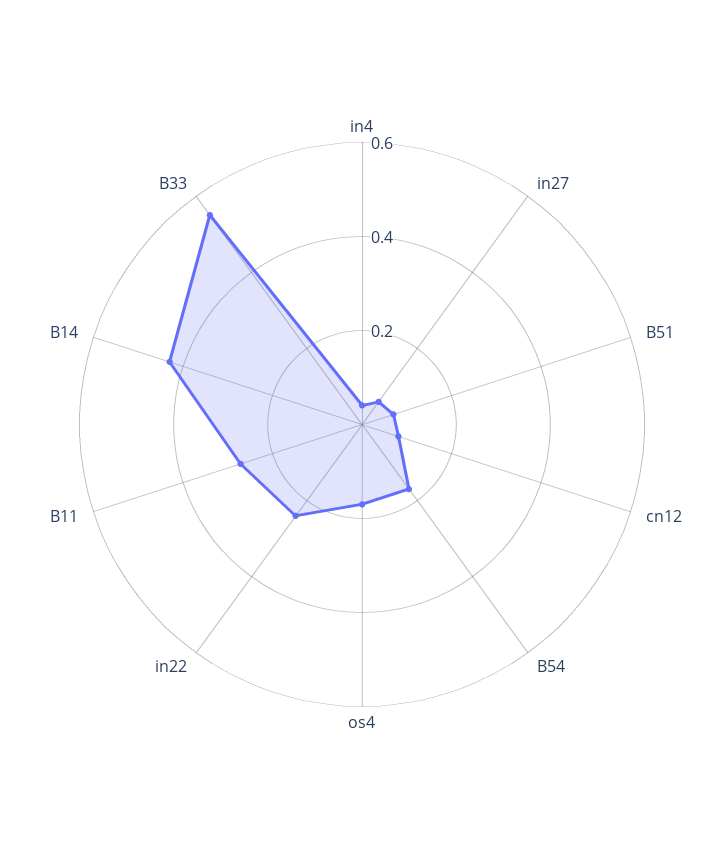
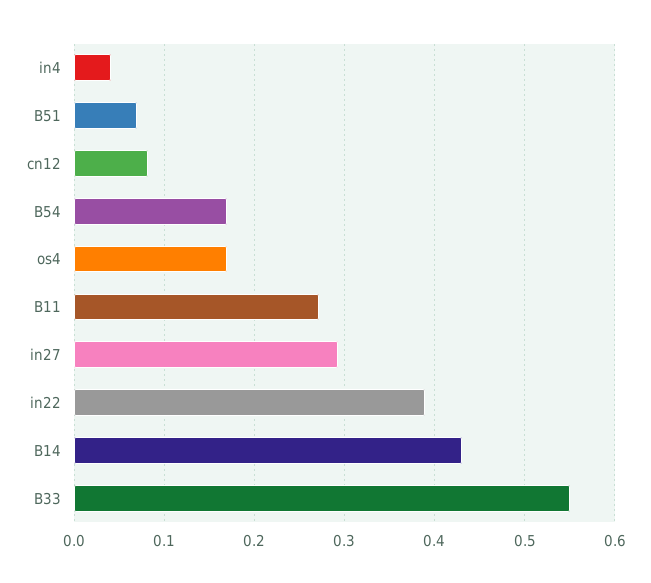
in27: 0.05 -> 0.29
in22: 0.25 -> 0.39

